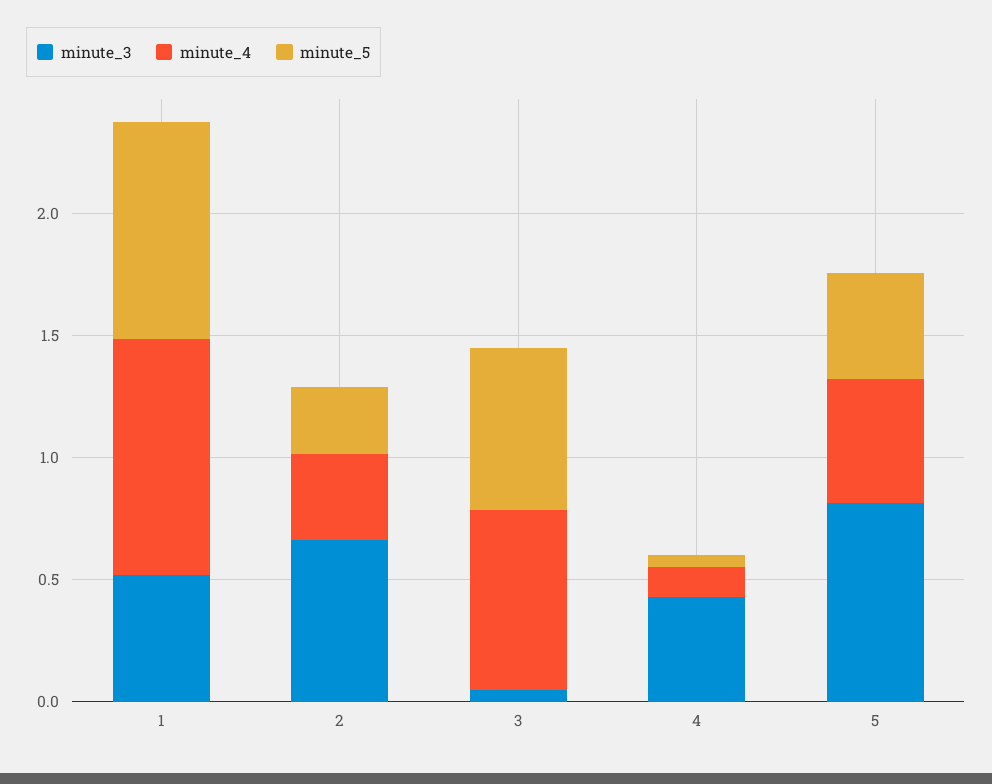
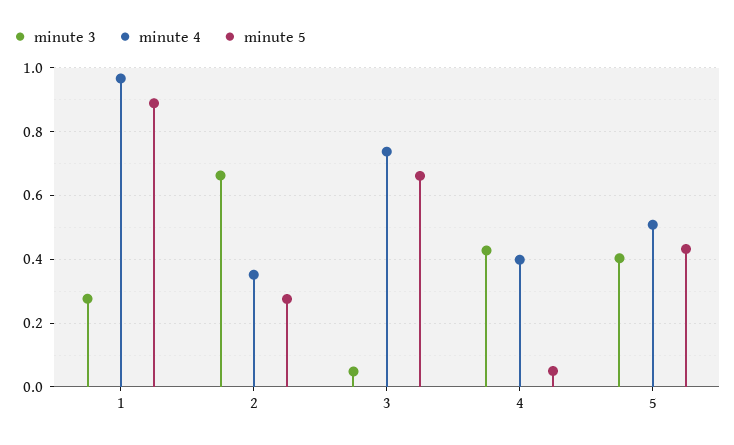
minute_3, 1: 0.5 -> 0.28
minute_4, 4: 0.1 -> 0.4
minute_3, 5: 0.8 -> 0.4

